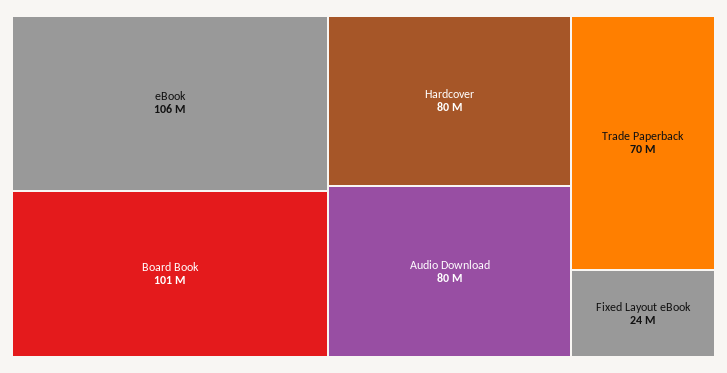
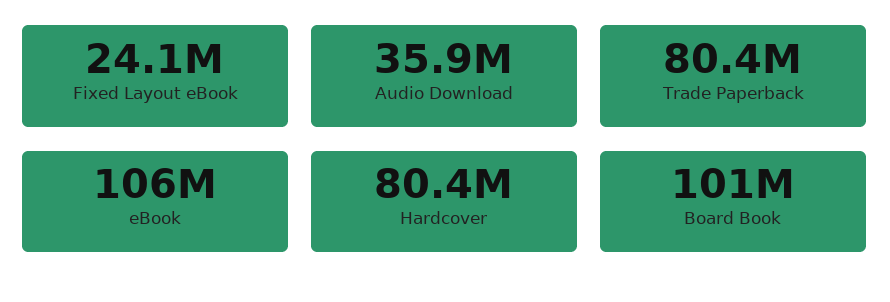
Audio Download: 80000000 -> 35900000
Trade Paperback: 70000000 -> 80400000

